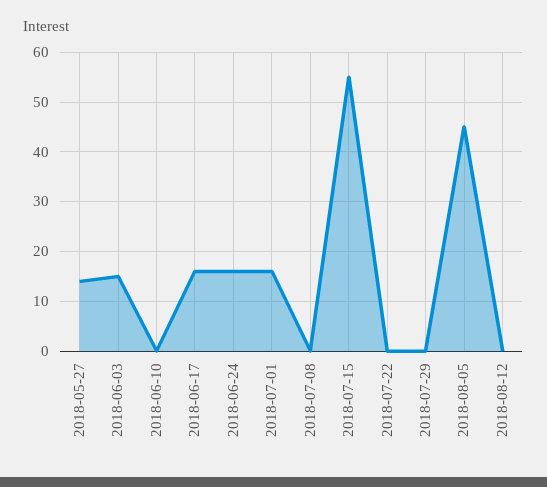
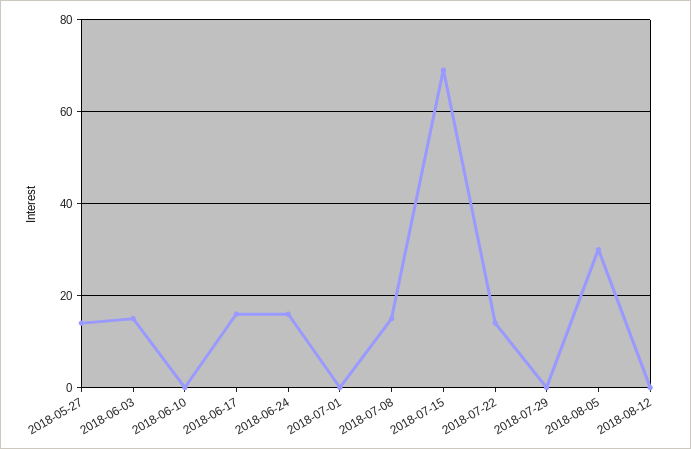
2018-07-01: 15 -> 0
2018-07-08: 0 -> 15
2018-07-15: 55 -> 70
2018-07-22: 0 -> 15
2018-08-05: 45 -> 30

